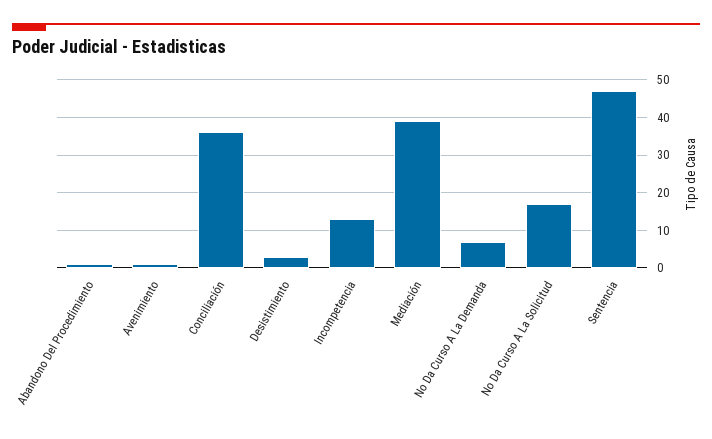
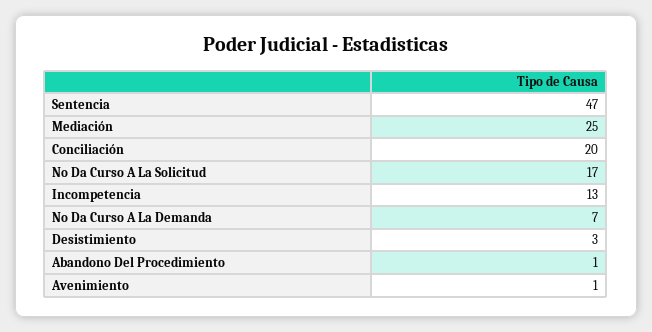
Conciliación: 35 -> 20
Mediación: 40 -> 25

